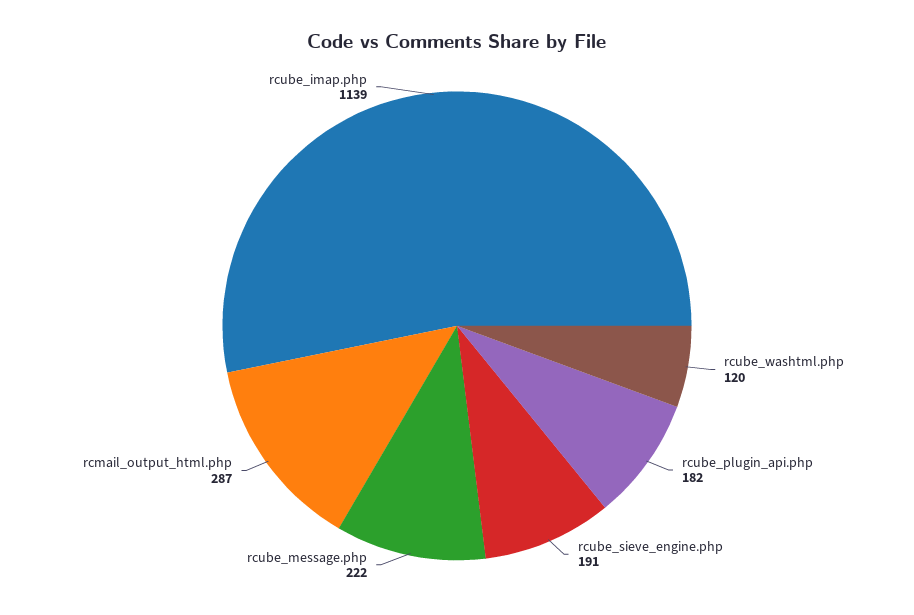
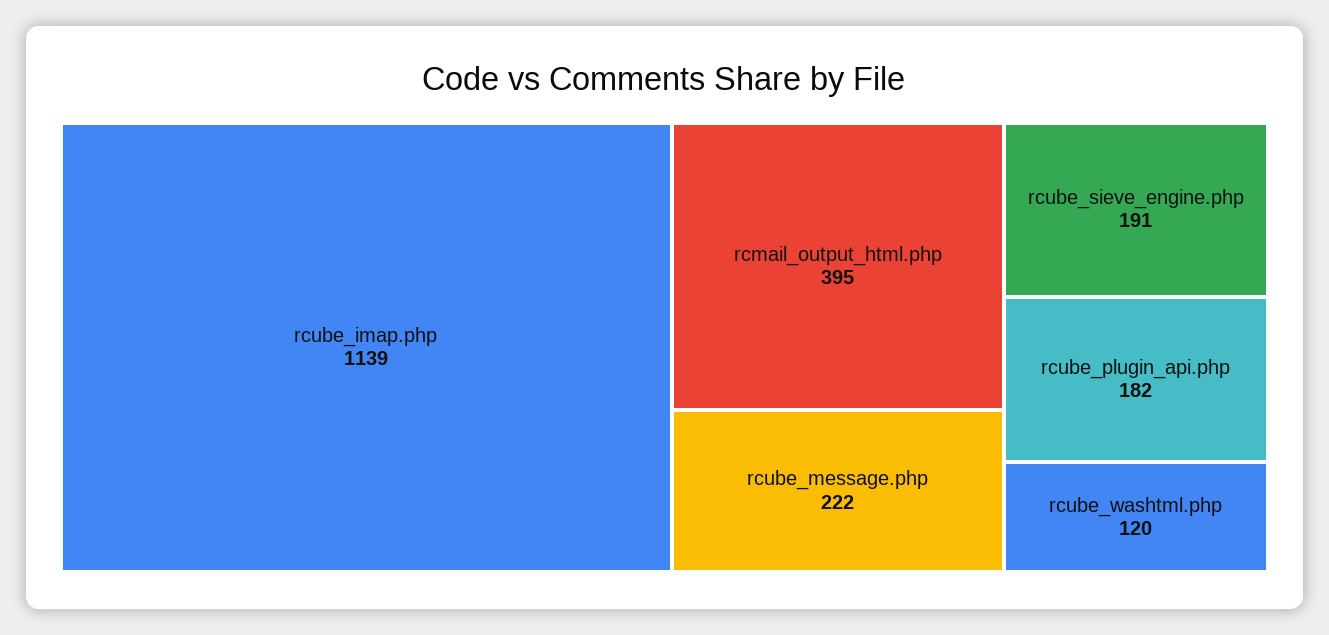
rcmail_output_html.php: 287 -> 395

